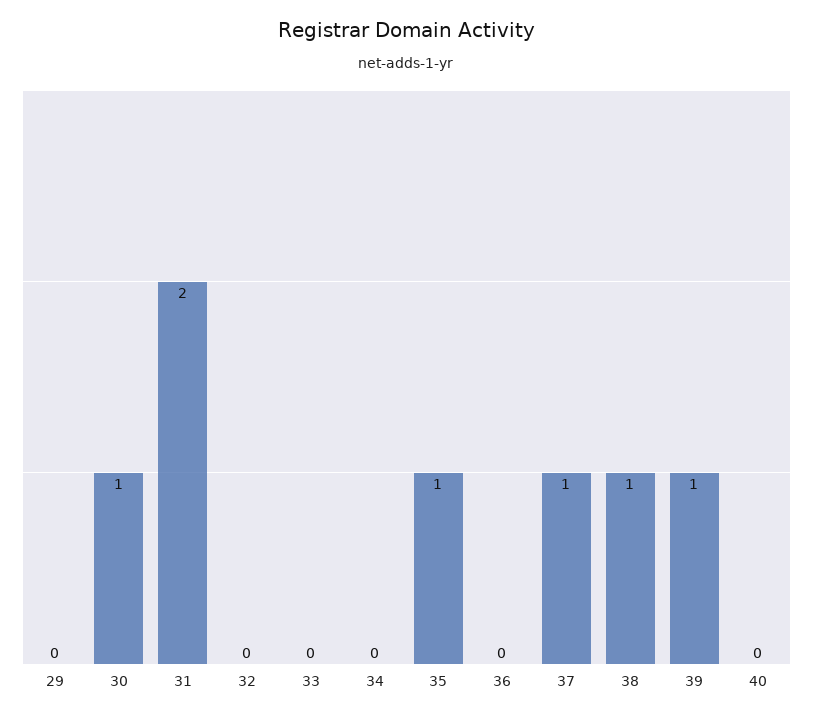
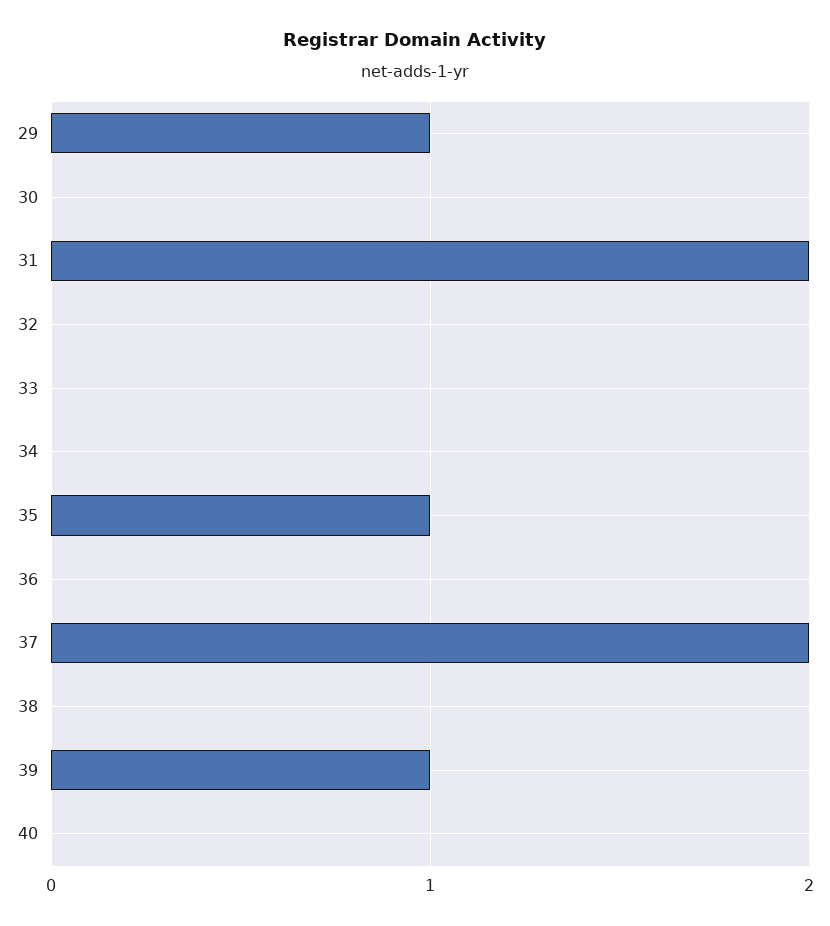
29: 0 -> 1
30: 1 -> 0
37: 1 -> 2
38: 1 -> 0

